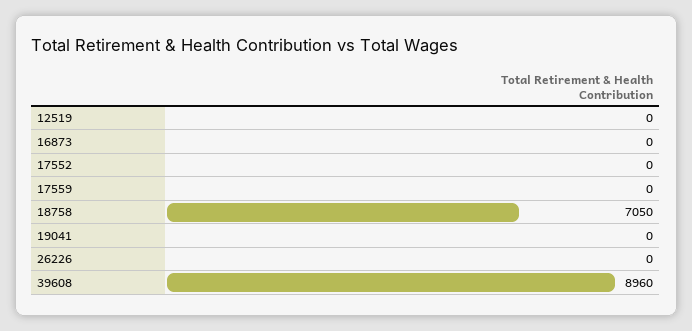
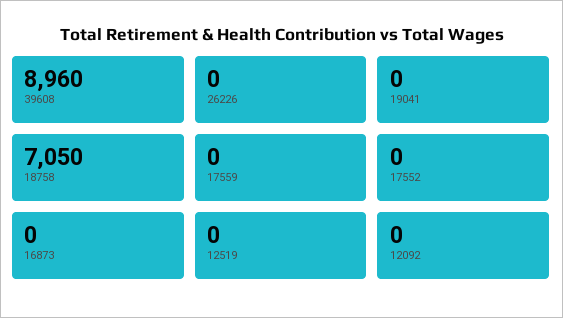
12092: none -> 0

